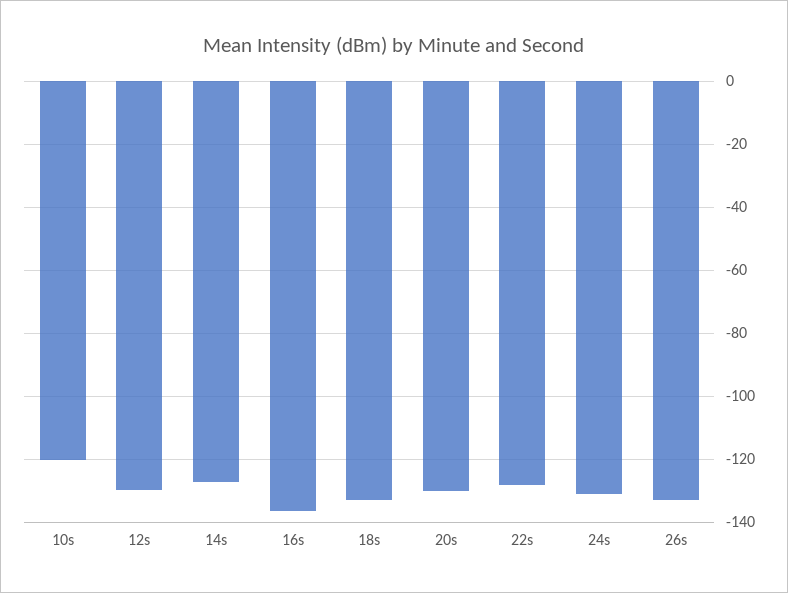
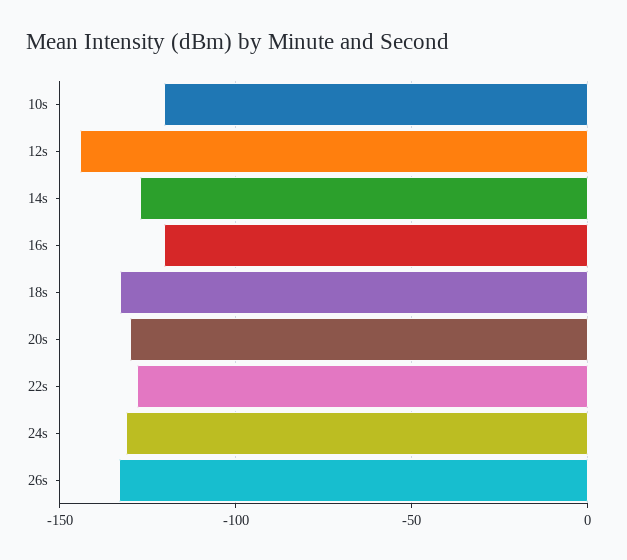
12s: -130 -> -145
16s: -136 -> -120

